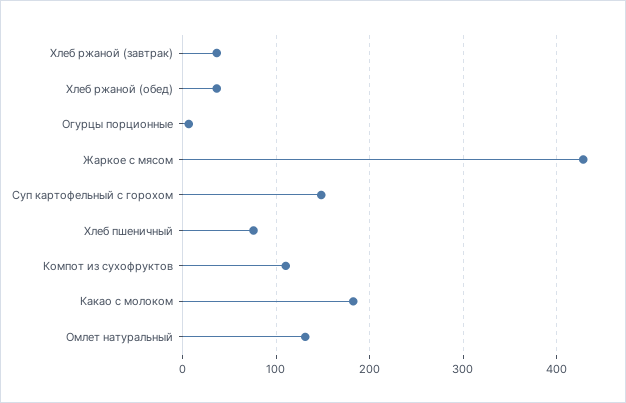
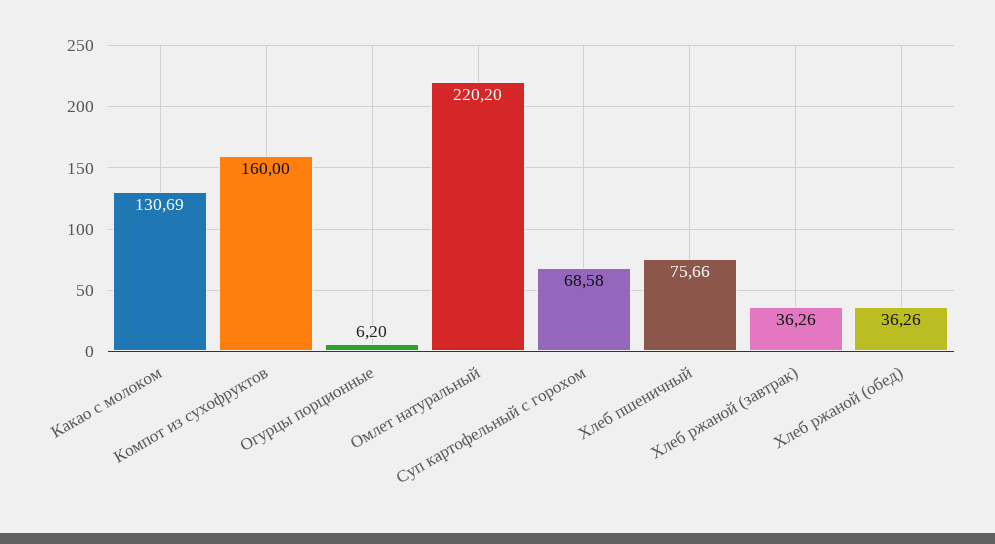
Жаркое с мясом: 430 -> none
Суп картофельный с горохом: 150 -> 68.58
Компот из сухофруктов: 110 -> 160
Какао с молоком: 180 -> 130.69
Омлет натуральный: 130 -> 220.2

